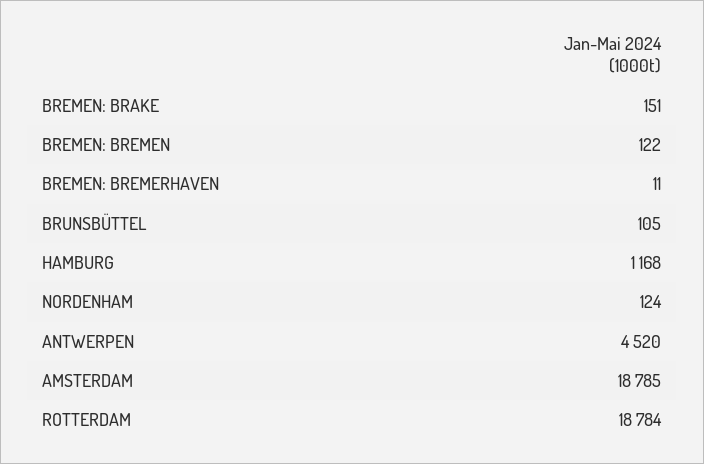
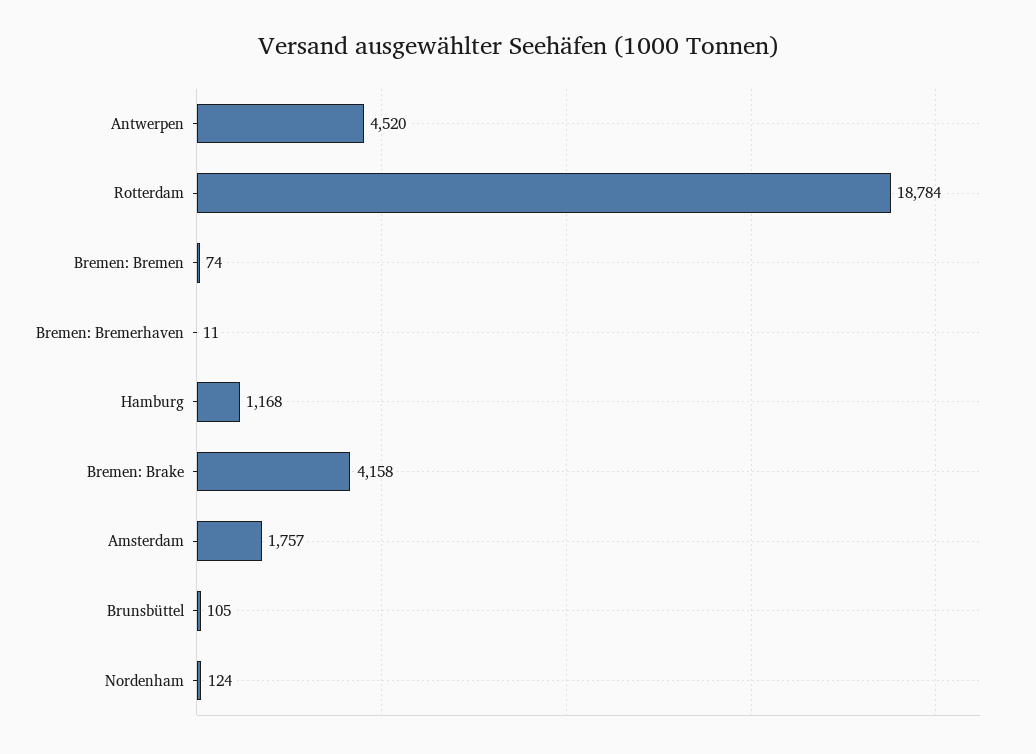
BREMEN: BRAKE: 151 -> 4158
BREMEN: BREMEN: 122 -> 74
AMSTERDAM: 18785 -> 1757

